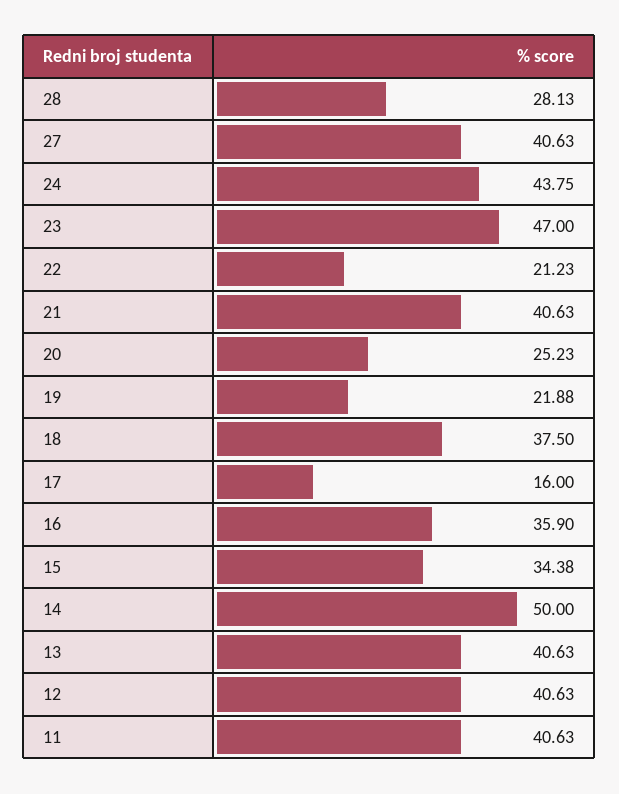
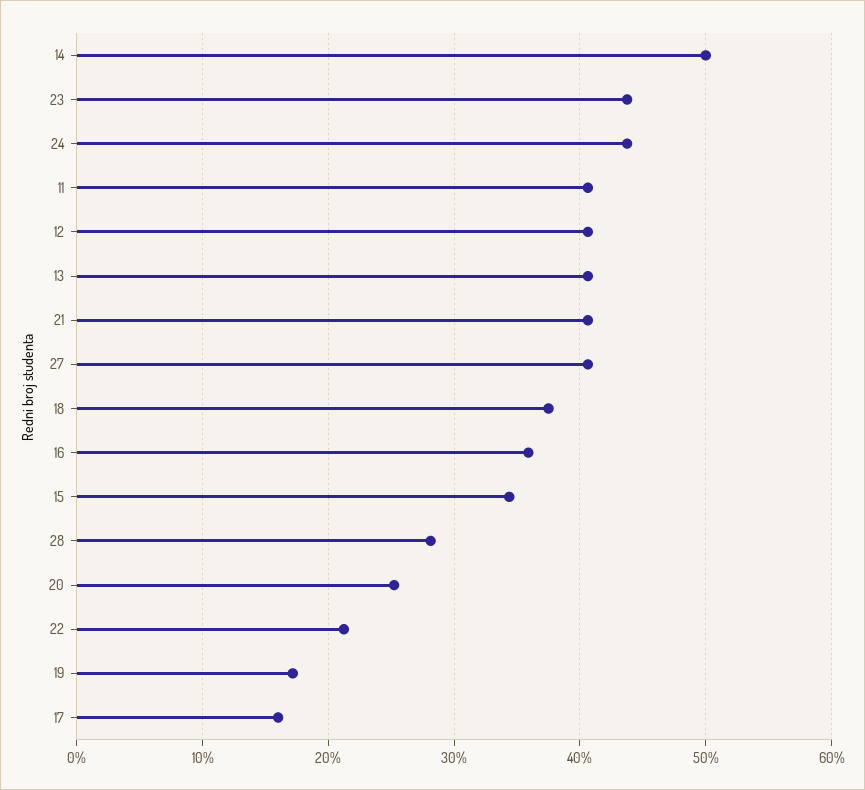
23: 47 -> 44
19: 21.88 -> 17

